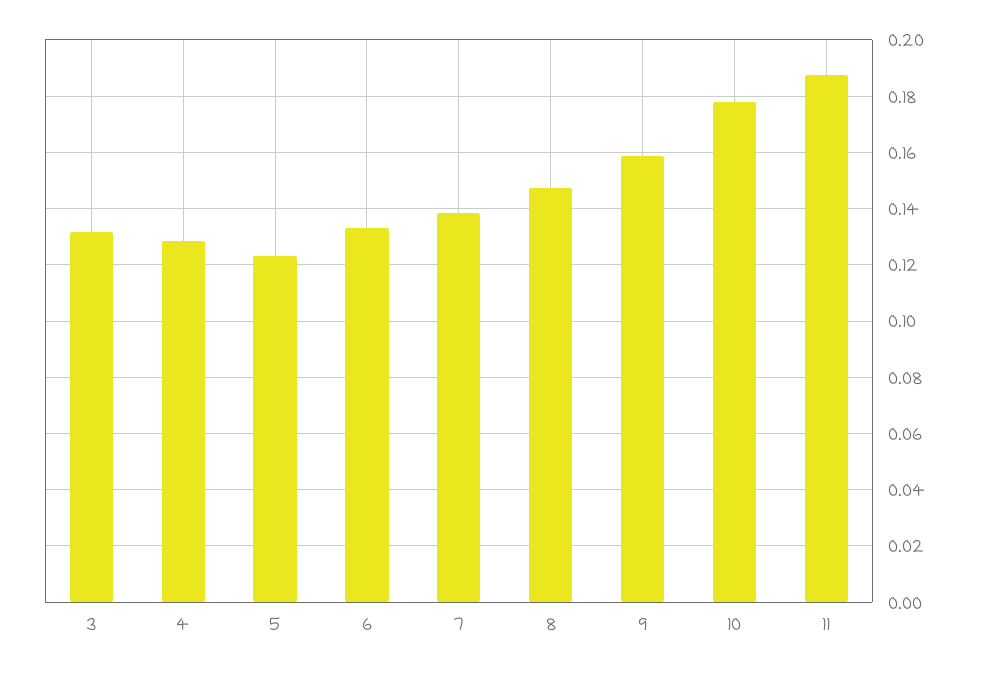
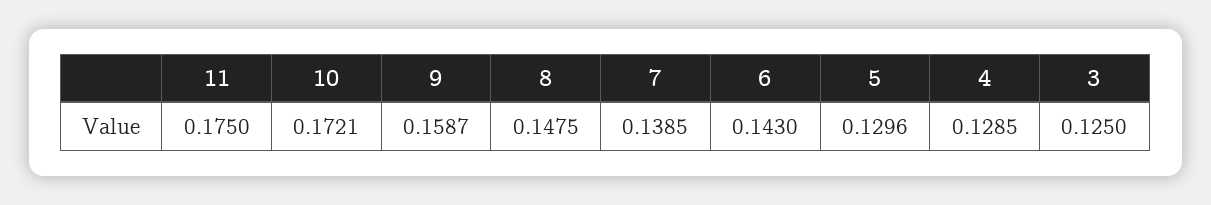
3: 0.1325 -> 0.125
5: 0.1225 -> 0.1296
6: 0.1325 -> 0.143
10: 0.1775 -> 0.1721
11: 0.1875 -> 0.175

